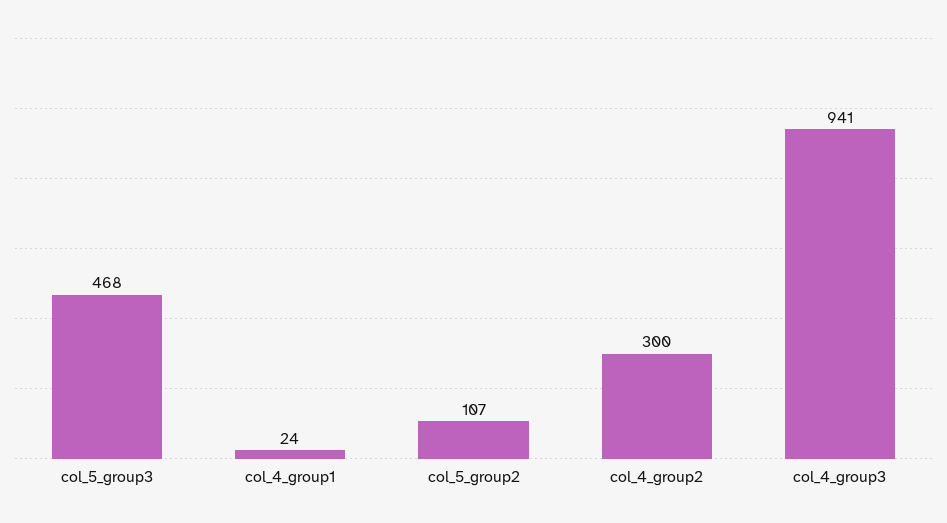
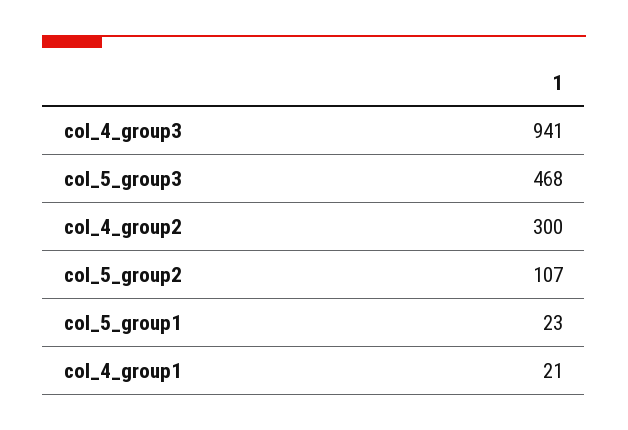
col_4_group1: 24 -> 21
col_5_group1: none -> 23

